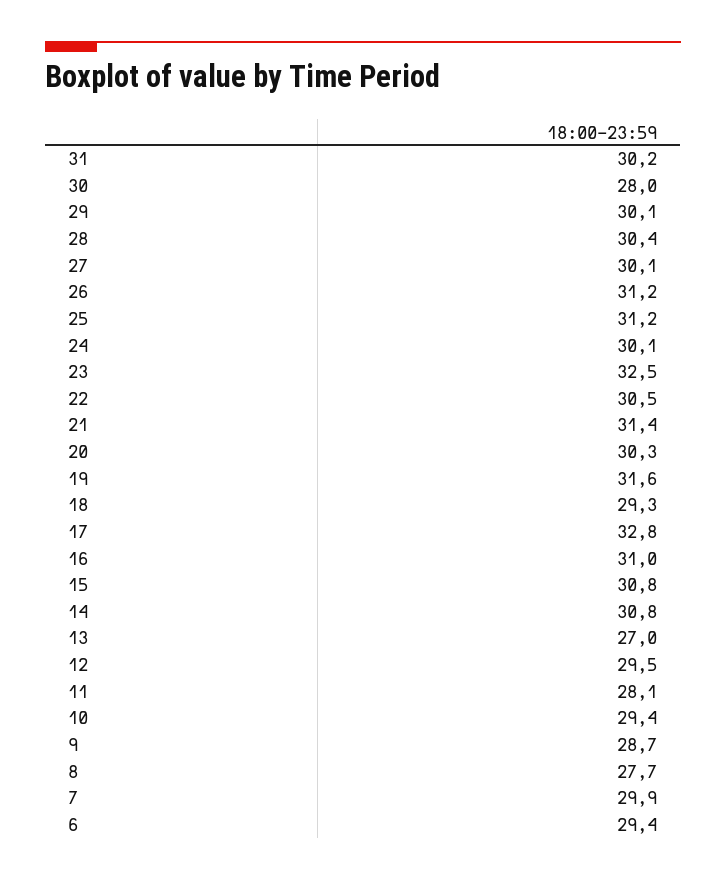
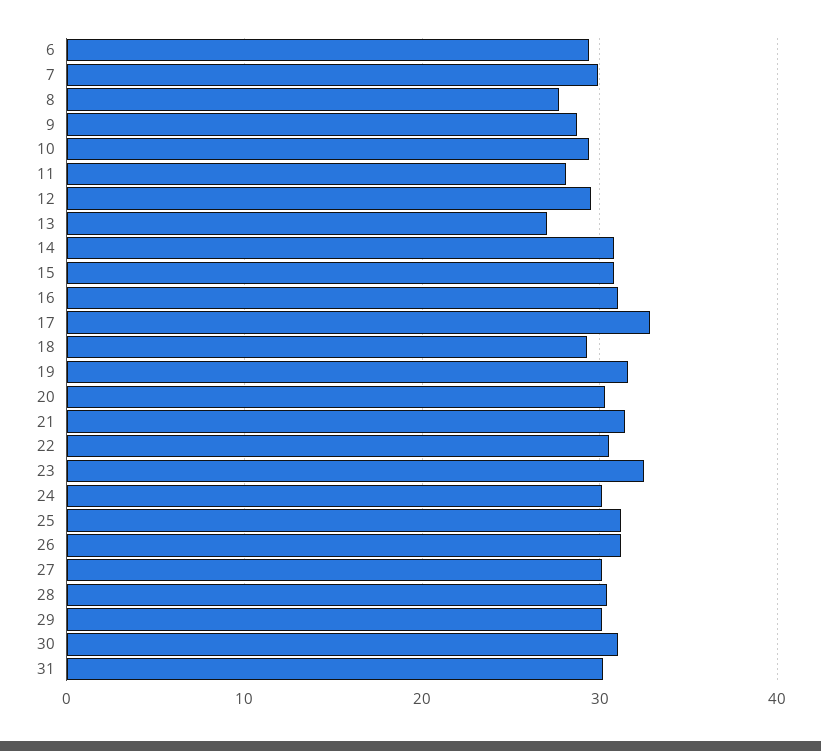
30: 28 -> 31

